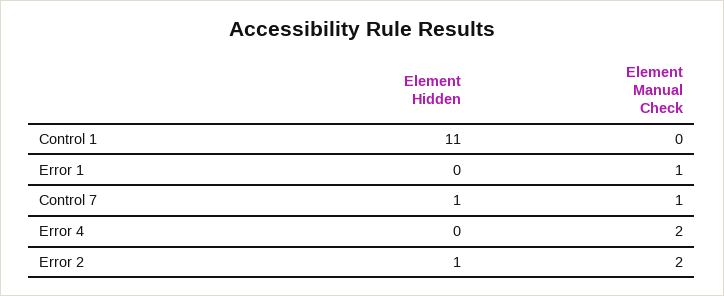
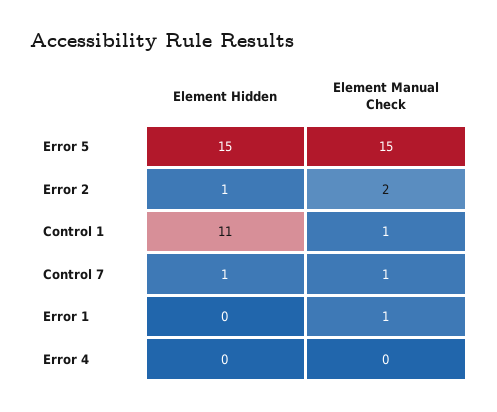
Element Manual Check, Control 1: 0 -> 1
Element Manual Check, Error 4: 2 -> 0
Element Hidden, Error 5: none -> 15
Element Manual Check, Error 5: none -> 15

